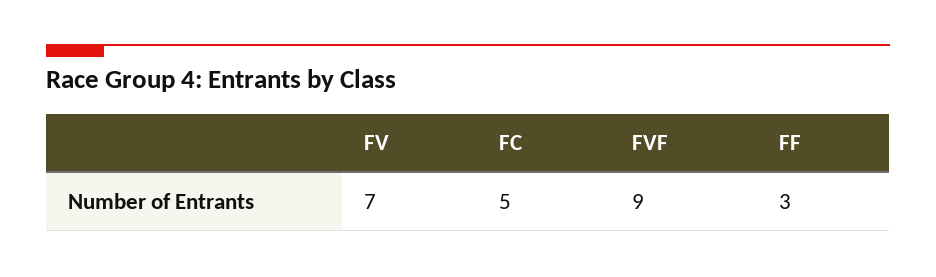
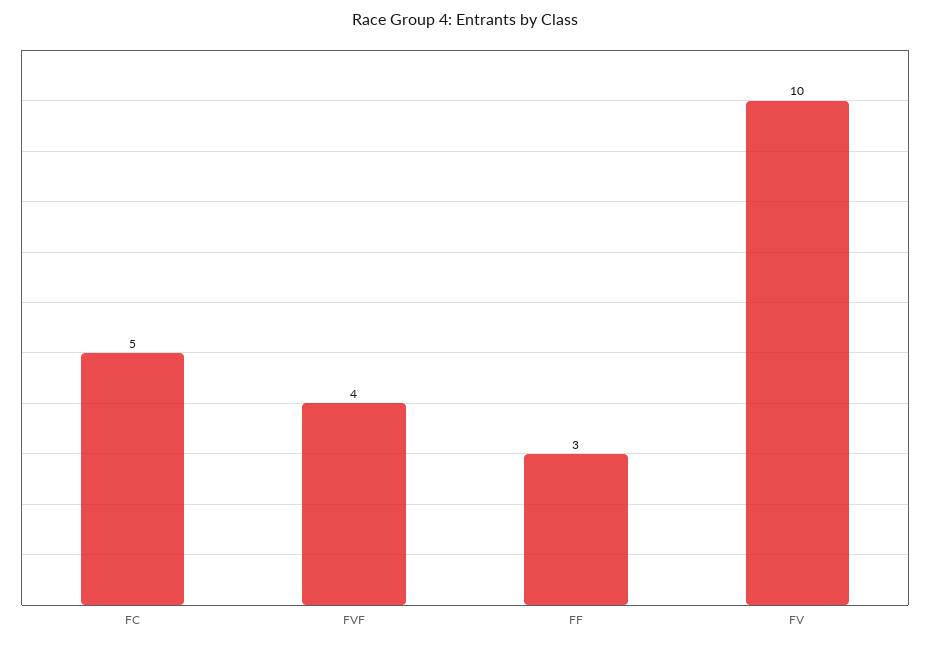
FV: 7 -> 10
FVF: 9 -> 4

